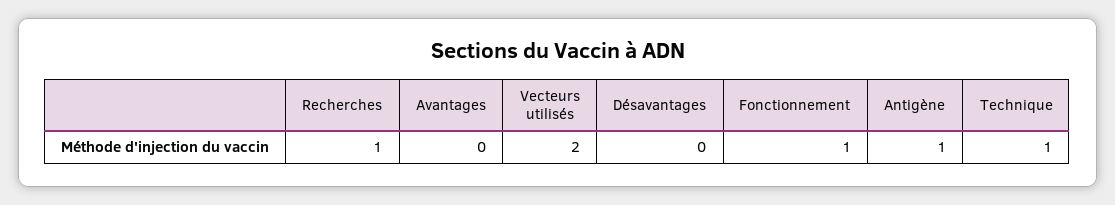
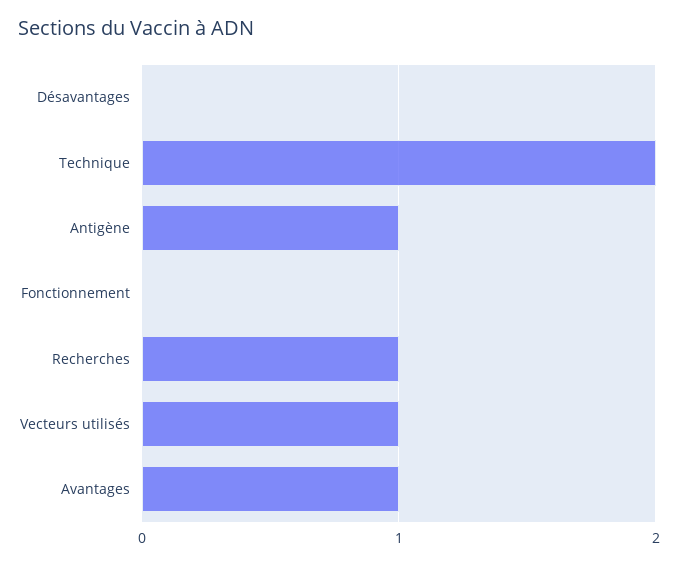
Avantages: 0 -> 1
Vecteurs utilisés: 2 -> 1
Fonctionnement: 1 -> 0
Technique: 1 -> 2

